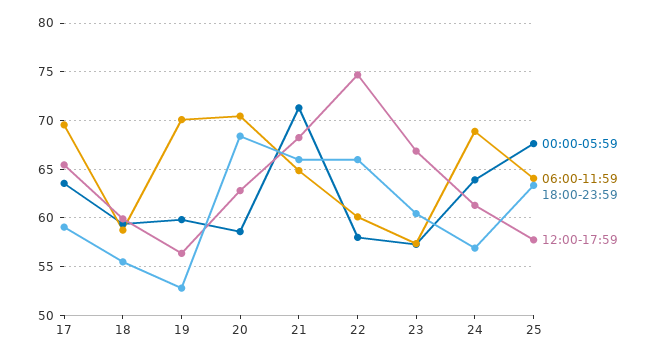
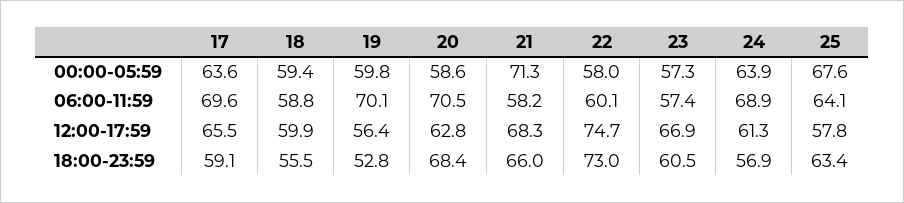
06:00-11:59, 21: 65 -> 58.2
18:00-23:59, 22: 66 -> 73

